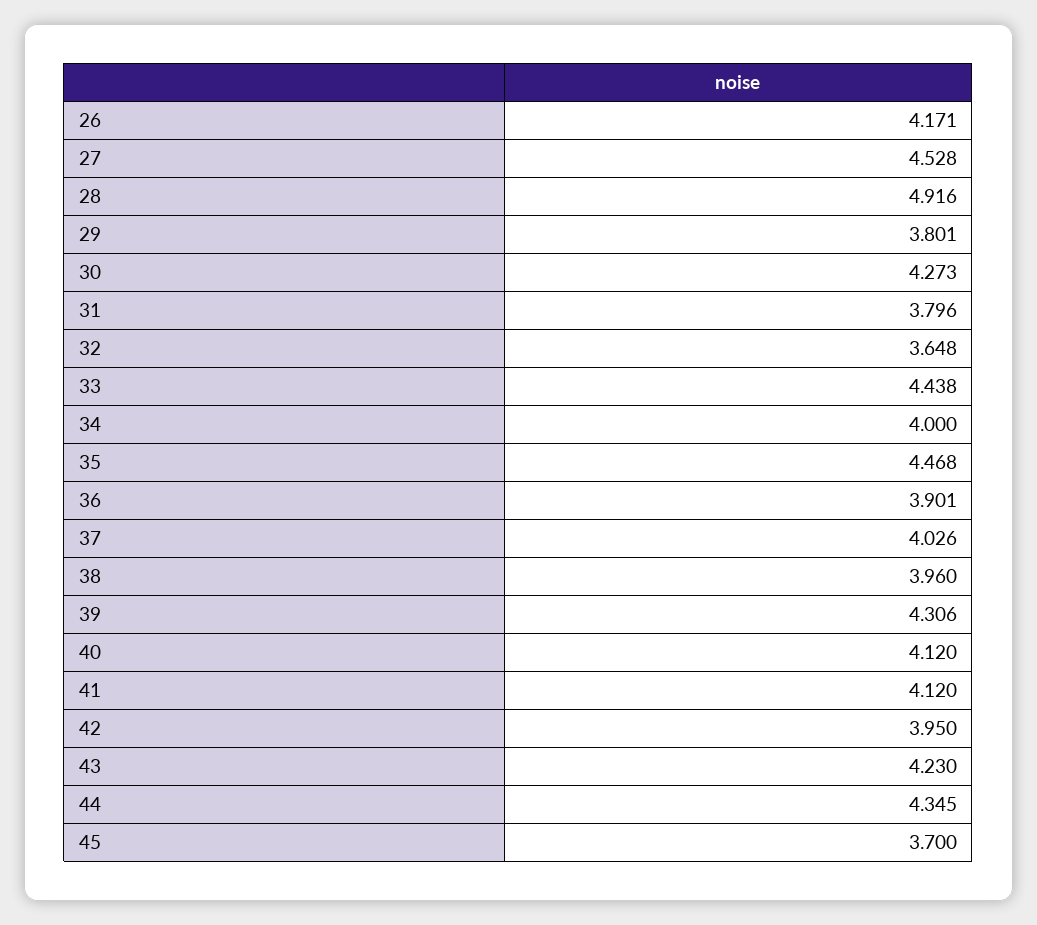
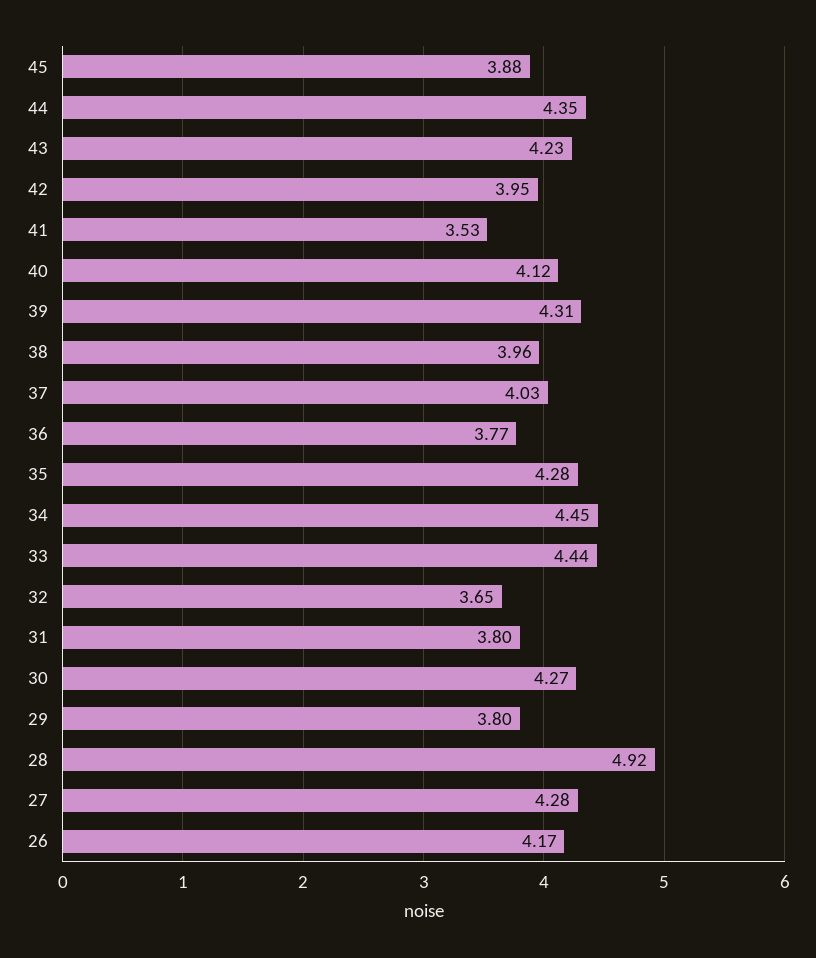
27: 4.528 -> 4.28
34: 4 -> 4.45
35: 4.468 -> 4.28
36: 3.901 -> 3.77
41: 4.12 -> 3.53
45: 3.7 -> 3.88

